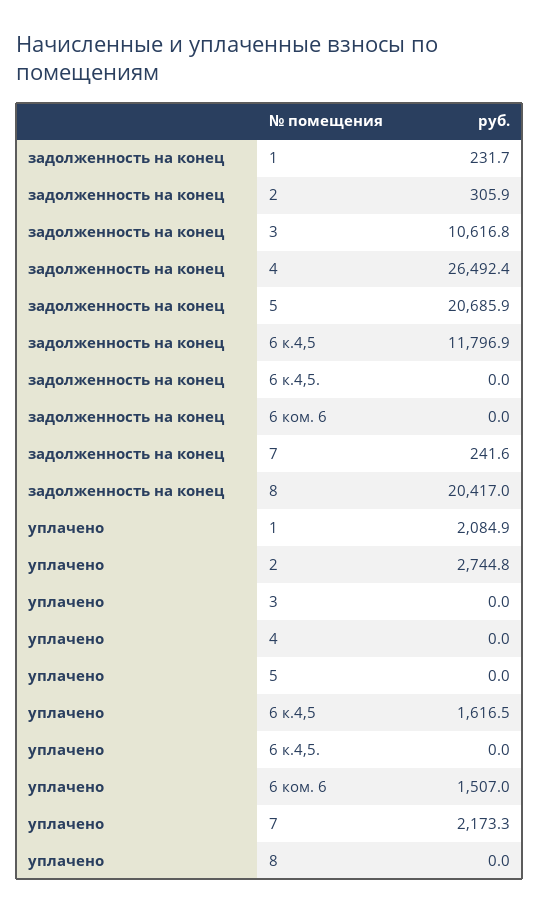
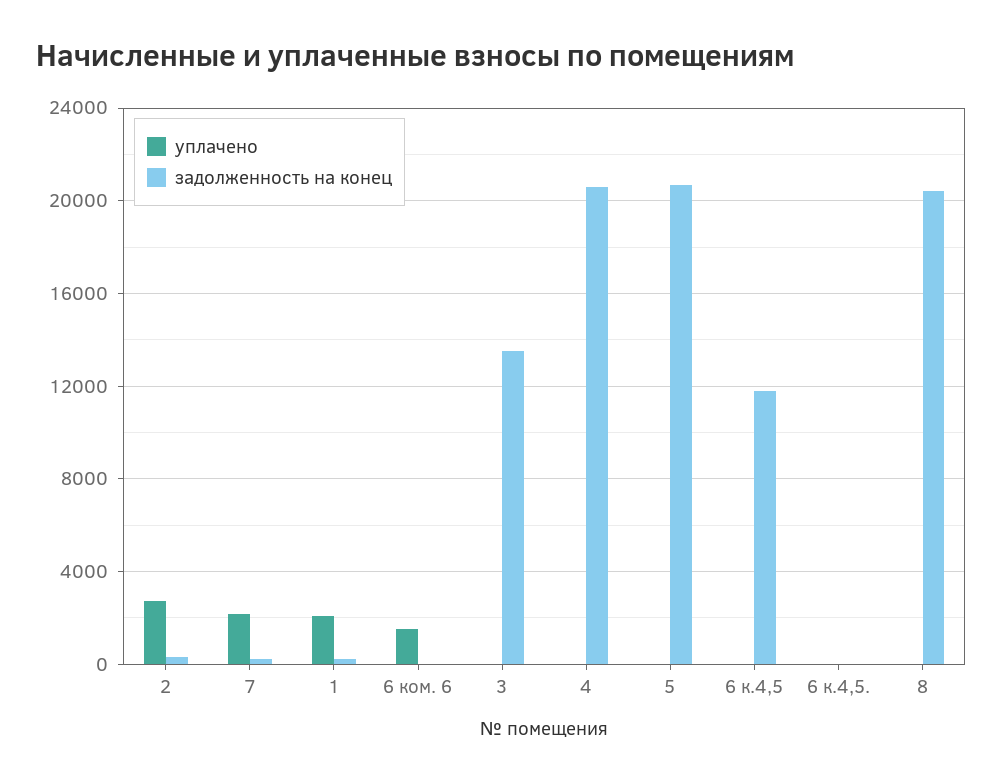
задолженность на конец, 3: 10616.8 -> 13500
задолженность на конец, 4: 26492.4 -> 20500
уплачено, 6 к.4,5: 1616.5 -> 0

